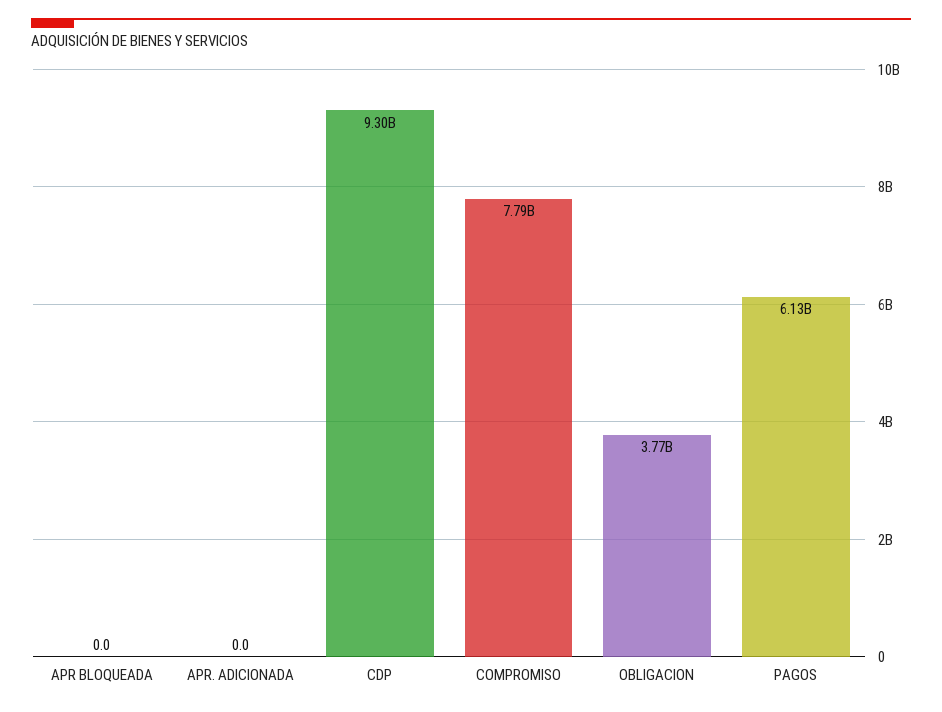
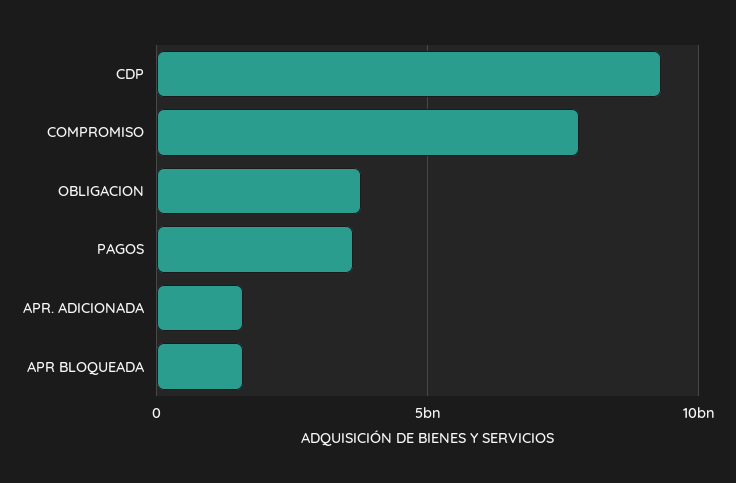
APR BLOQUEADA: 0 -> 1500000000
APR. ADICIONADA: 0 -> 1500000000
PAGOS: 6130000000 -> 3500000000

